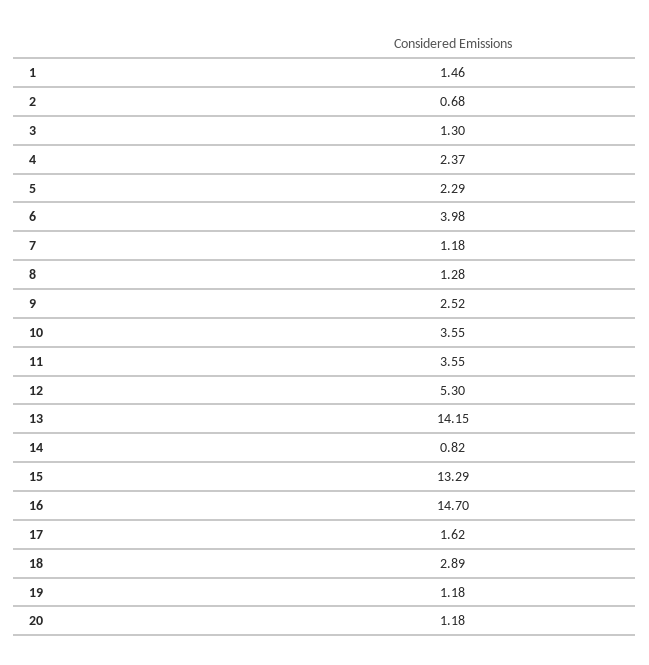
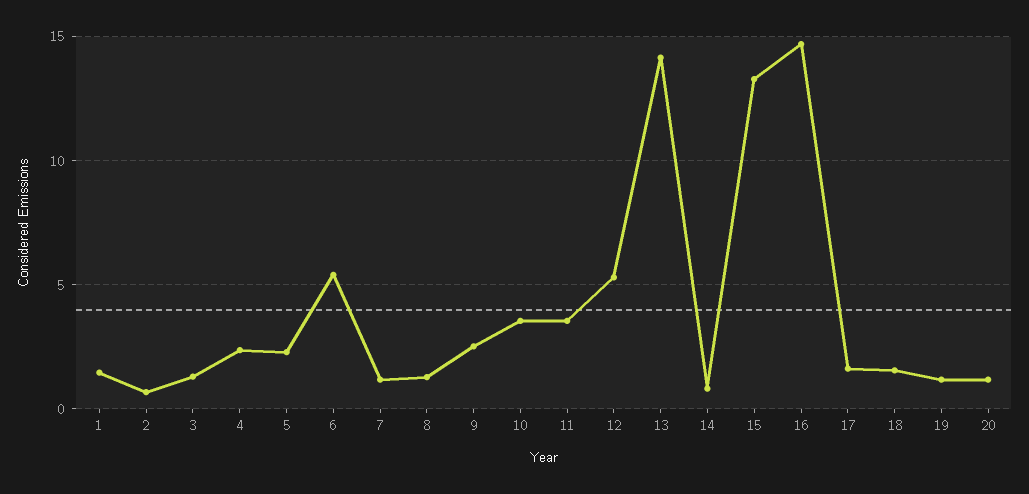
6: 3.98 -> 5.5
18: 2.89 -> 1.5

